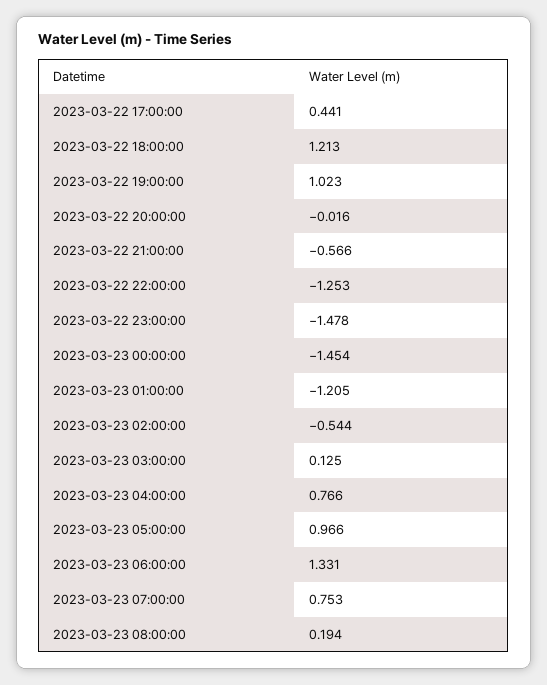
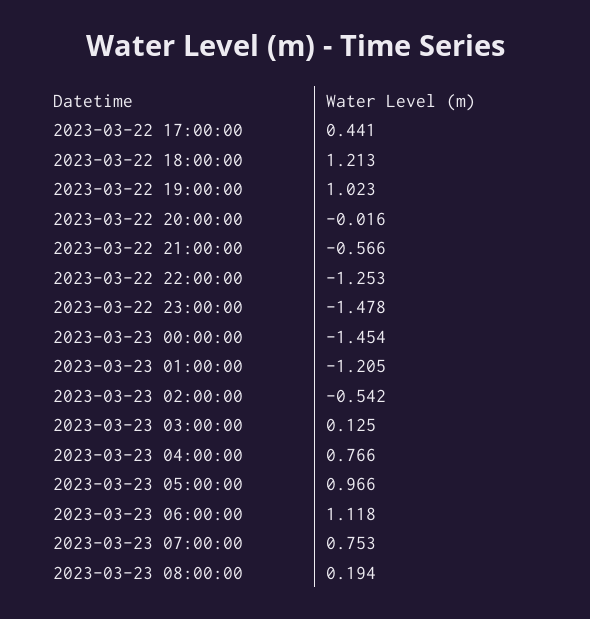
2023-03-23 02:00:00: -0.544 -> -0.542
2023-03-23 06:00:00: 1.331 -> 1.118

